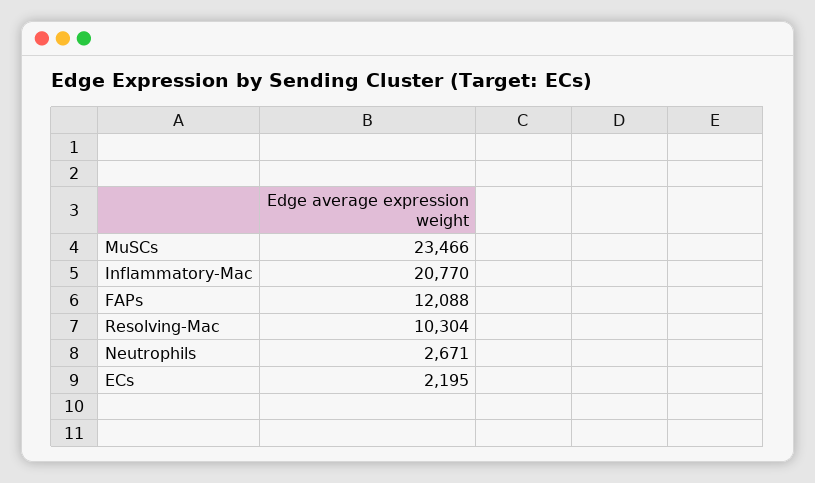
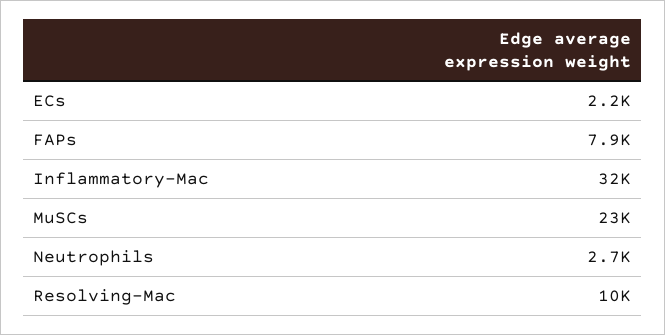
Inflammatory-Mac: 20770 -> 32000
FAPs: 12088 -> 7900

